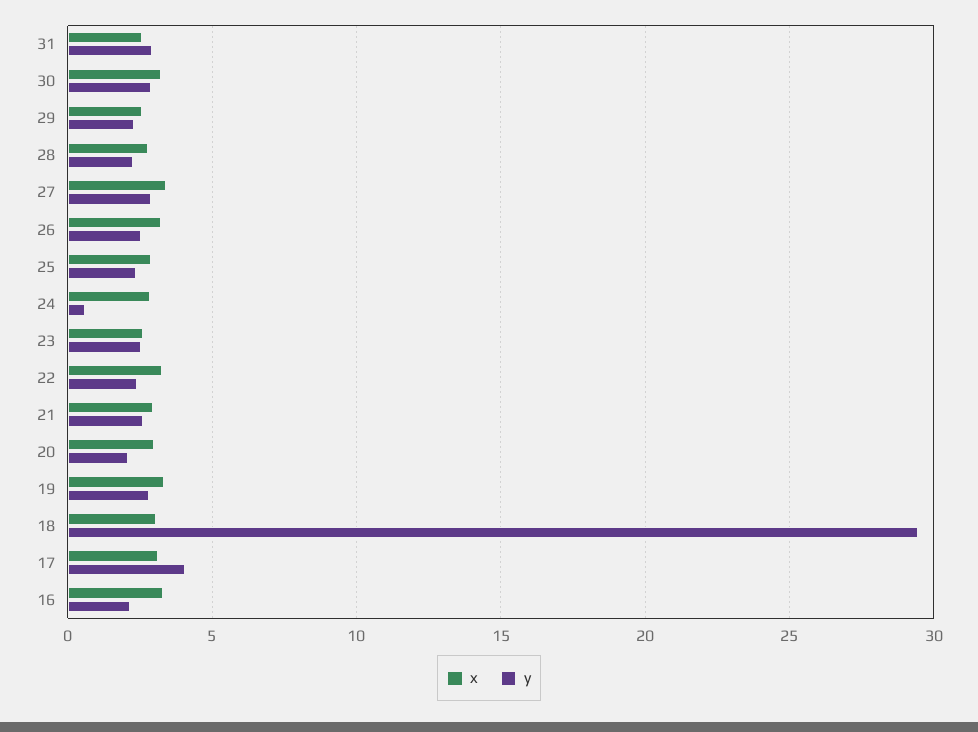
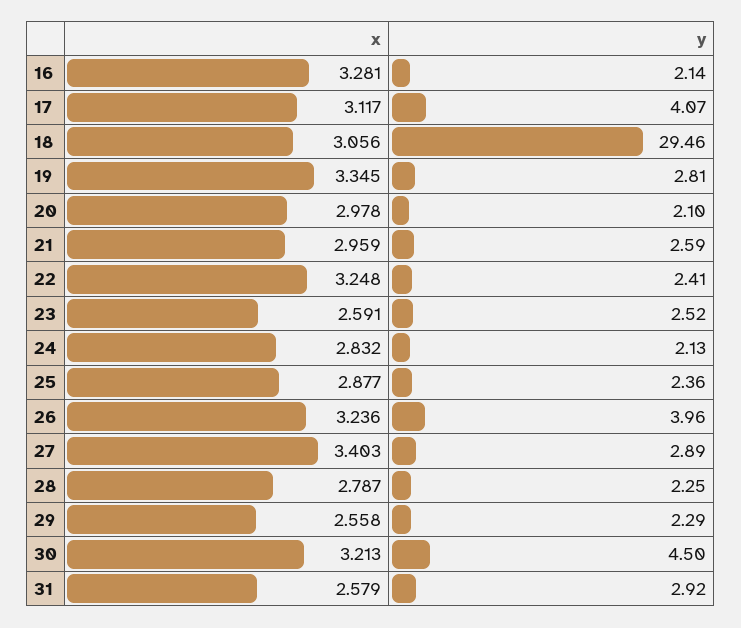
y, 30: 3 -> 4.5
y, 26: 2.5 -> 3.96
y, 24: 0.5 -> 2.13

